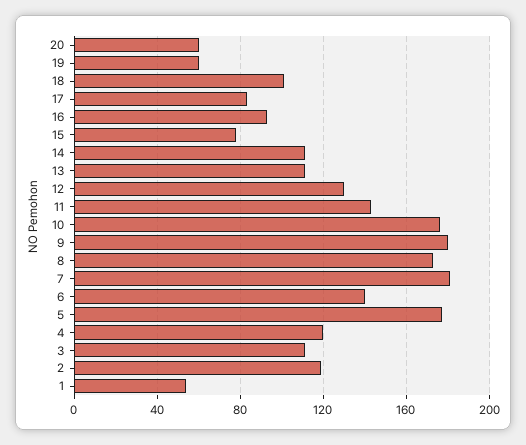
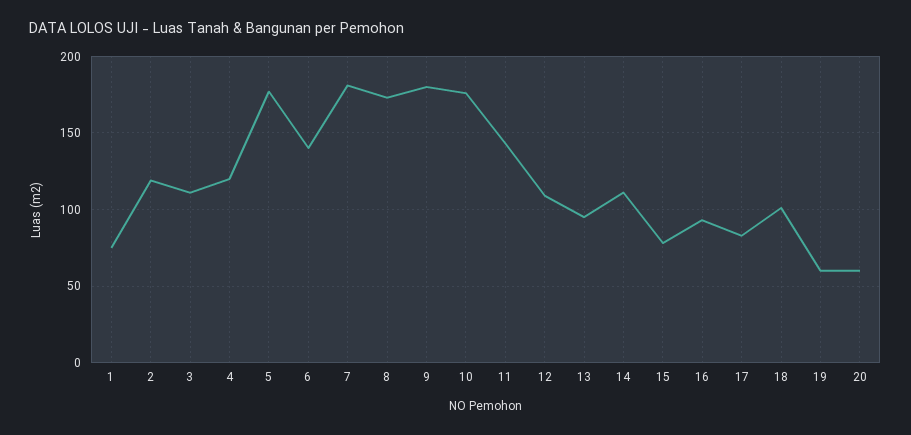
13: 110 -> 95
12: 130 -> 110
1: 55 -> 75

